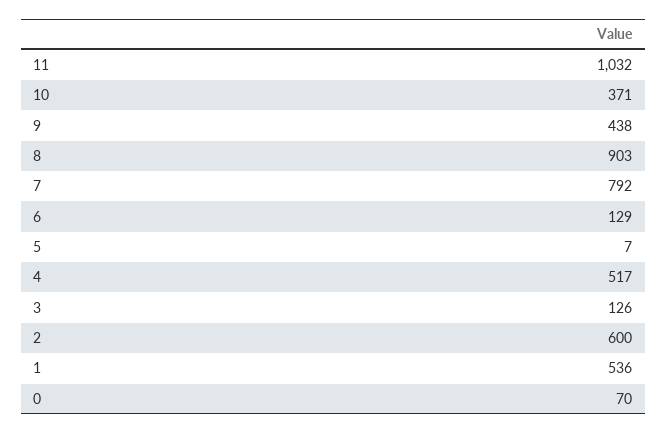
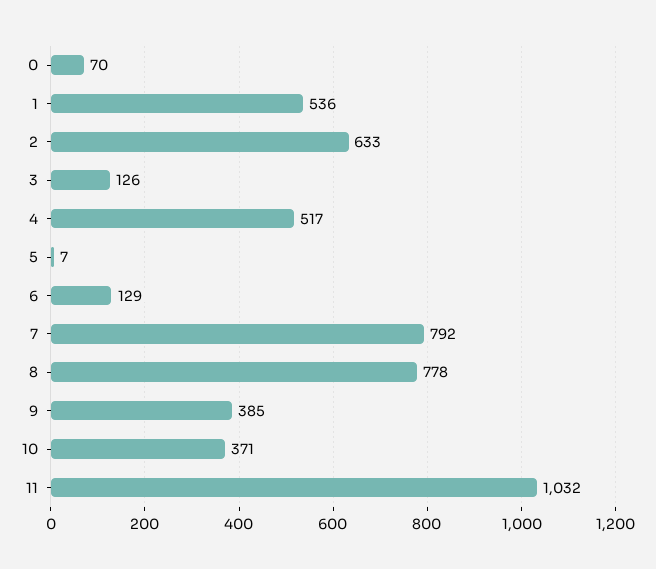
9: 438 -> 385
8: 903 -> 778
2: 600 -> 633

